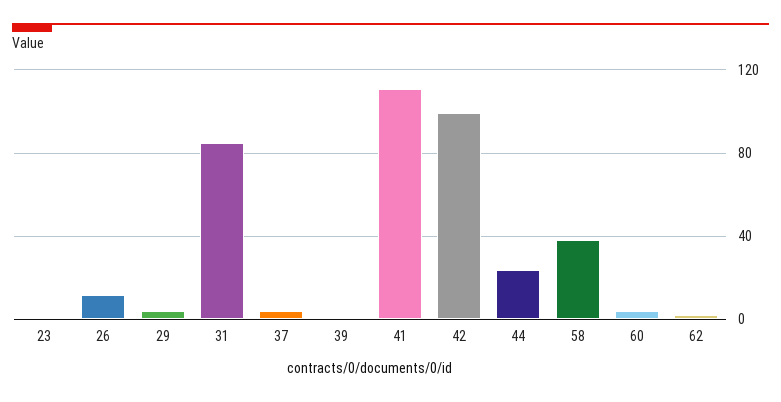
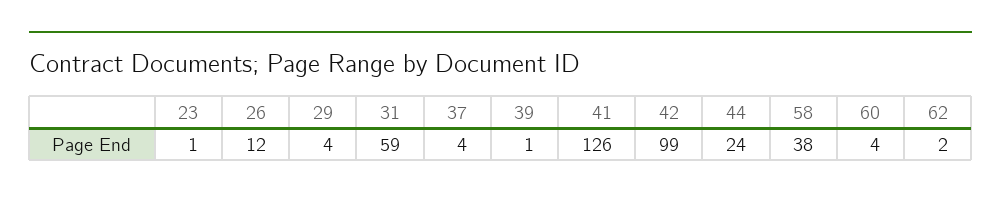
31: 85 -> 59
41: 110 -> 126

